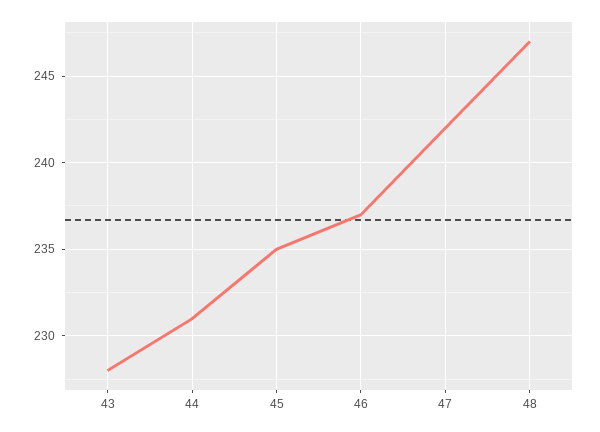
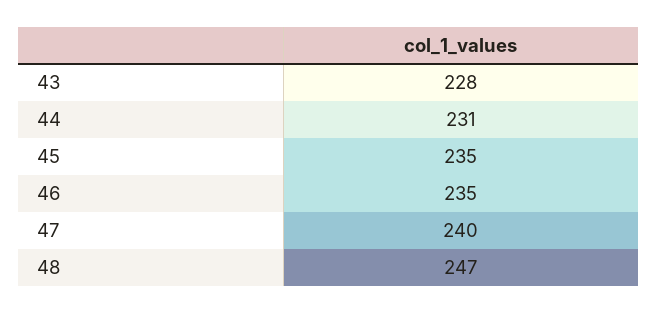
46: 237 -> 235
47: 242 -> 240

